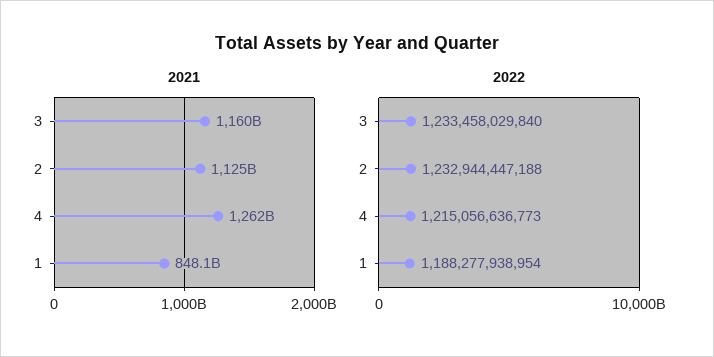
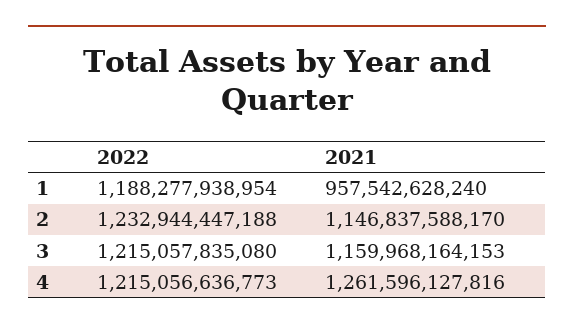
2021, 2: 1125000000000 -> 1146837588170
2021, 1: 848100000000 -> 957542628240
2022, 3: 1233458029840 -> 1215057835080

